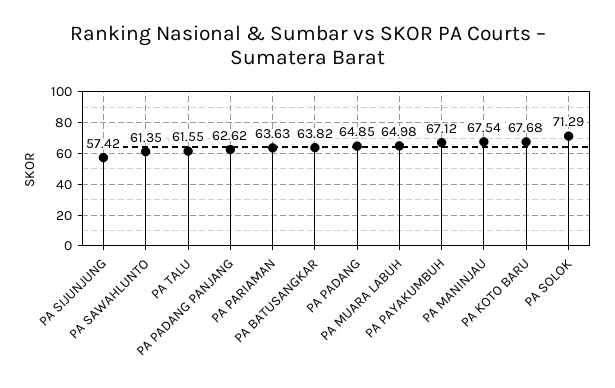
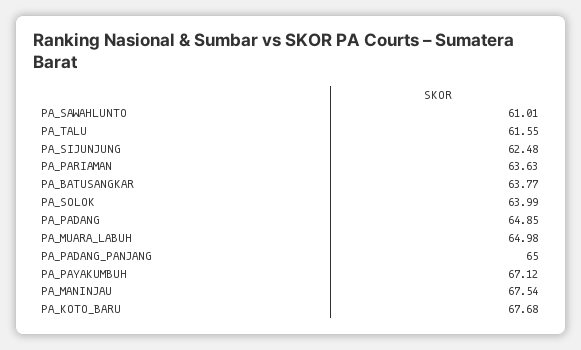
PA SIJUNJUNG: 57.42 -> 62.48
PA SAWAHLUNTO: 61.35 -> 61.01
PA PADANG PANJANG: 62.62 -> 65
PA BATUSANGKAR: 63.82 -> 63.77
PA SOLOK: 71.29 -> 63.99

